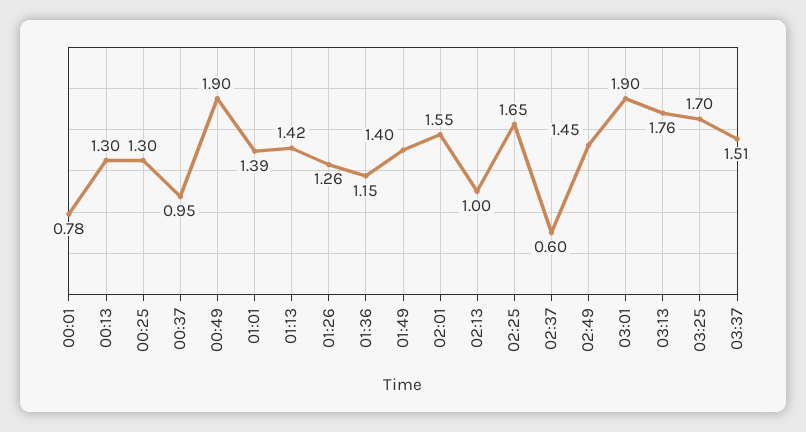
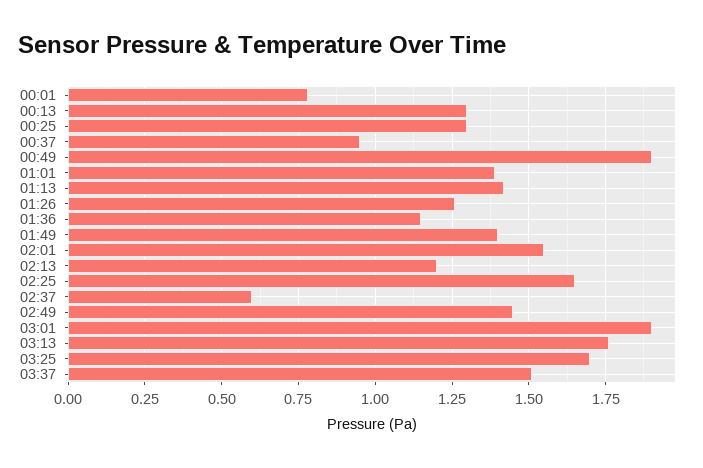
02:13: 1 -> 1.2

